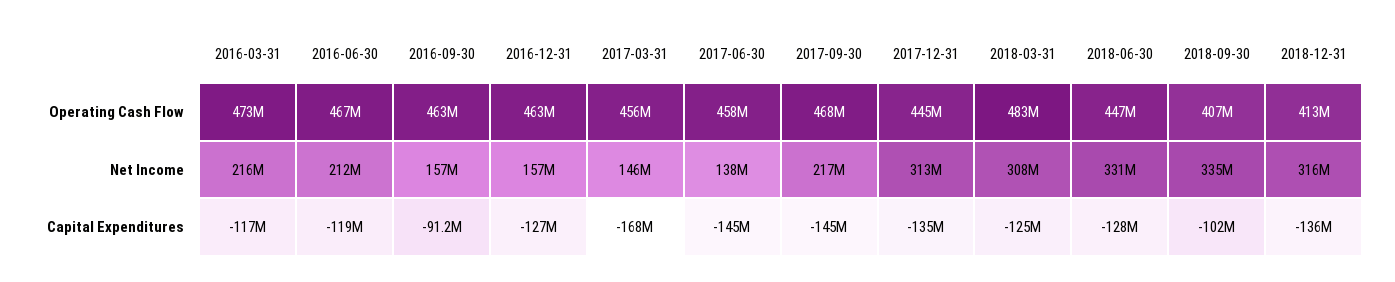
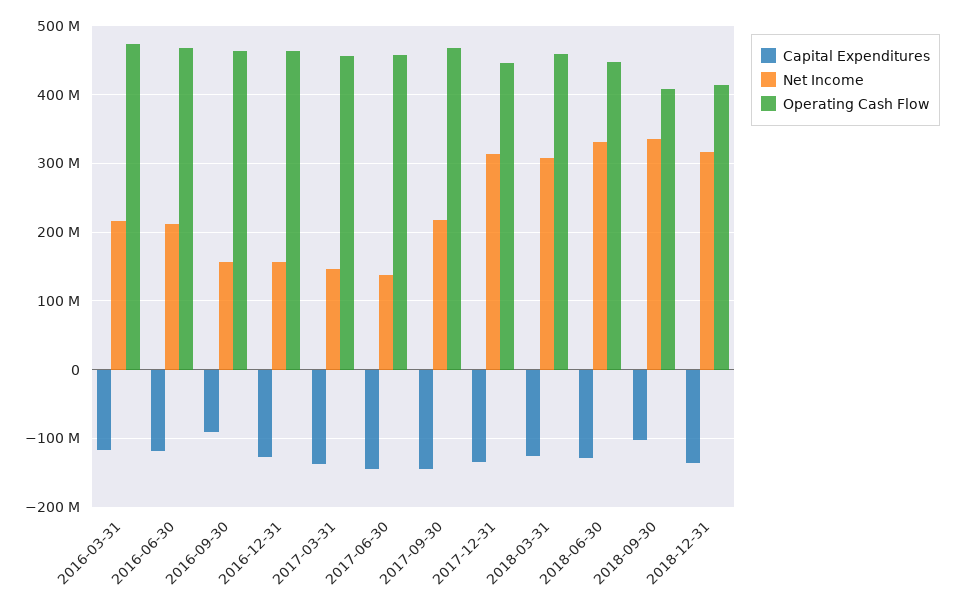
Operating Cash Flow, 2018-03-31: 483000000 -> 460000000
Capital Expenditures, 2017-03-31: -168000000 -> -140000000

